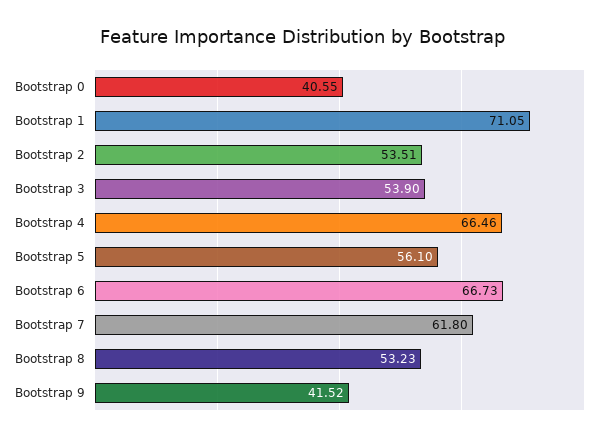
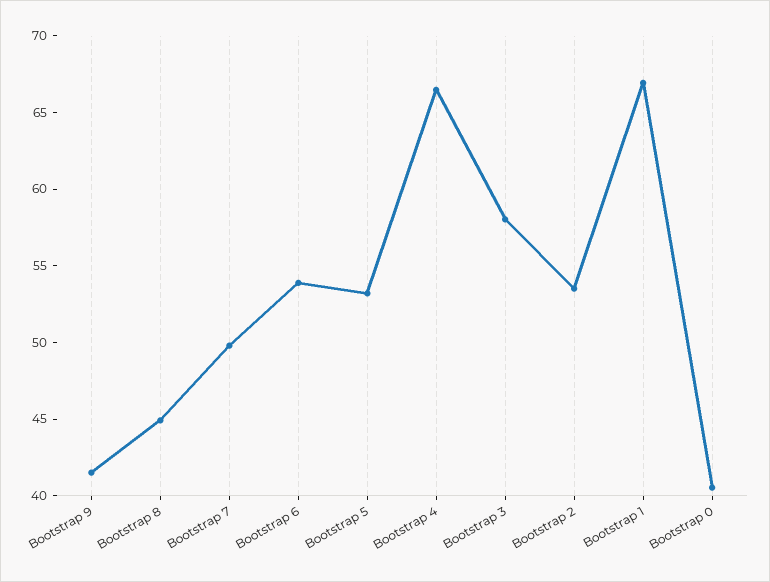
Bootstrap 1: 71.05 -> 67
Bootstrap 3: 53.9 -> 58
Bootstrap 5: 56.1 -> 53
Bootstrap 6: 66.73 -> 54
Bootstrap 7: 61.8 -> 50
Bootstrap 8: 53.23 -> 45

